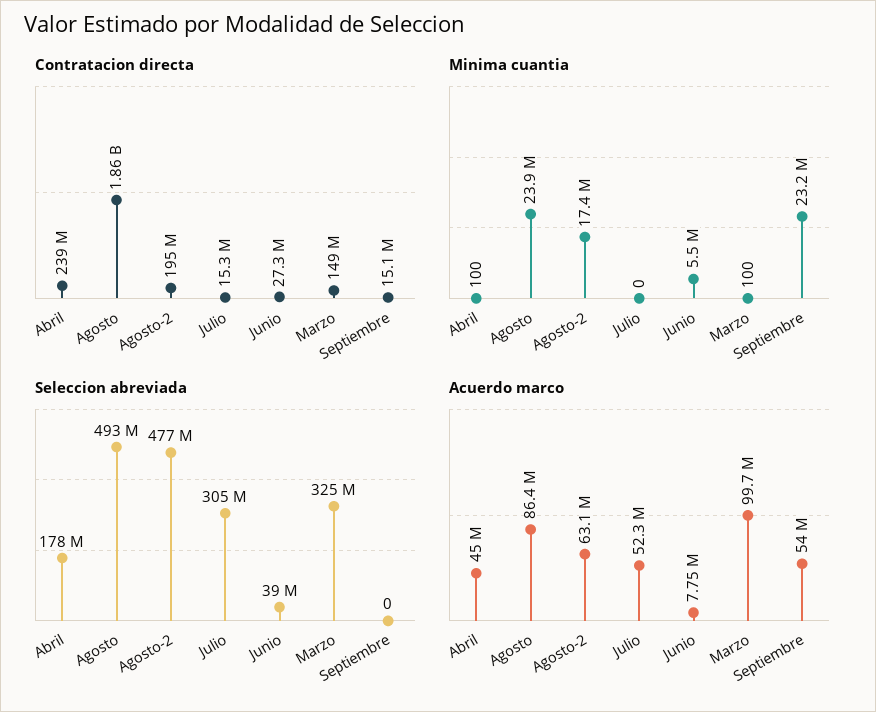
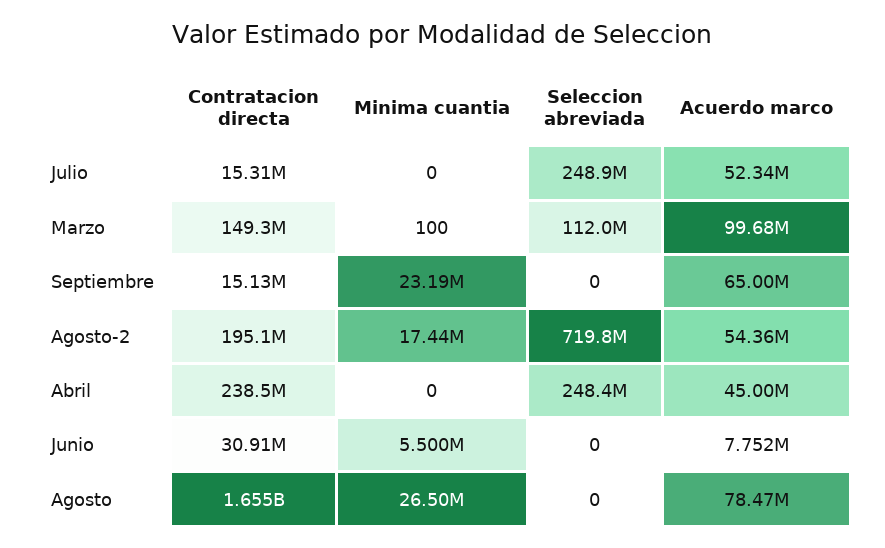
Contratacion directa, Agosto: 1860000000 -> 1655000000
Contratacion directa, Junio: 27300000 -> 30910000
Minima cuantia, Abril: 100 -> 0
Minima cuantia, Agosto: 23900000 -> 26500000
Seleccion abreviada, Abril: 178000000 -> 248400000
Seleccion abreviada, Agosto: 493000000 -> 0
Seleccion abreviada, Agosto-2: 477000000 -> 719800000
Seleccion abreviada, Julio: 305000000 -> 248900000
Seleccion abreviada, Junio: 39000000 -> 0
Seleccion abreviada, Marzo: 325000000 -> 112000000
Acuerdo marco, Agosto: 86400000 -> 78470000
Acuerdo marco, Agosto-2: 63100000 -> 54360000
Acuerdo marco, Septiembre: 54000000 -> 65000000

